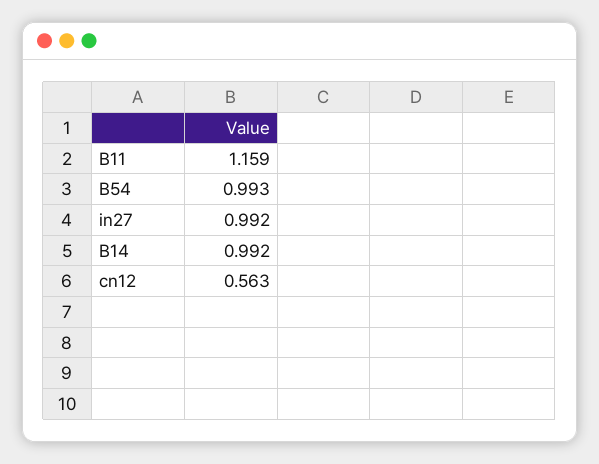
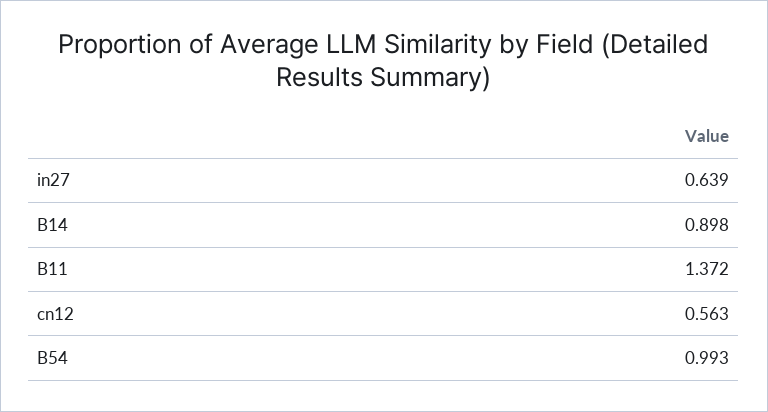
B11: 1.159 -> 1.372
in27: 0.992 -> 0.639
B14: 0.992 -> 0.898

